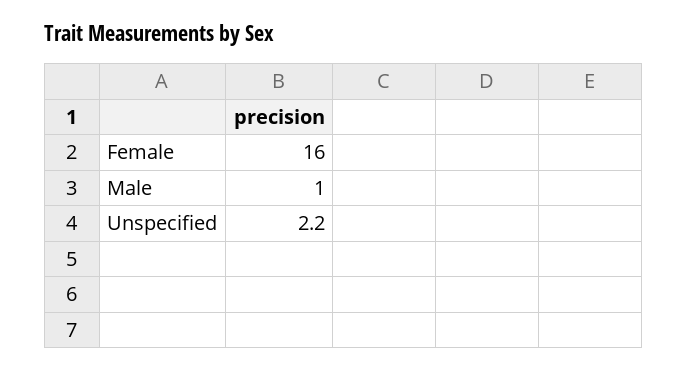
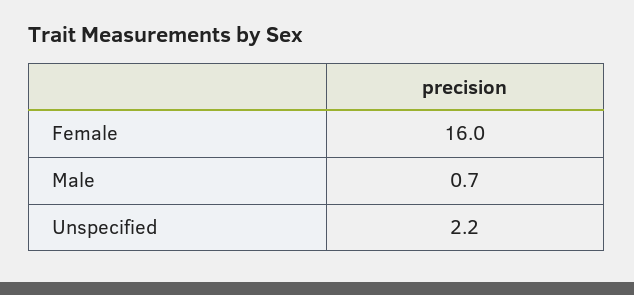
Male: 1 -> 0.7

